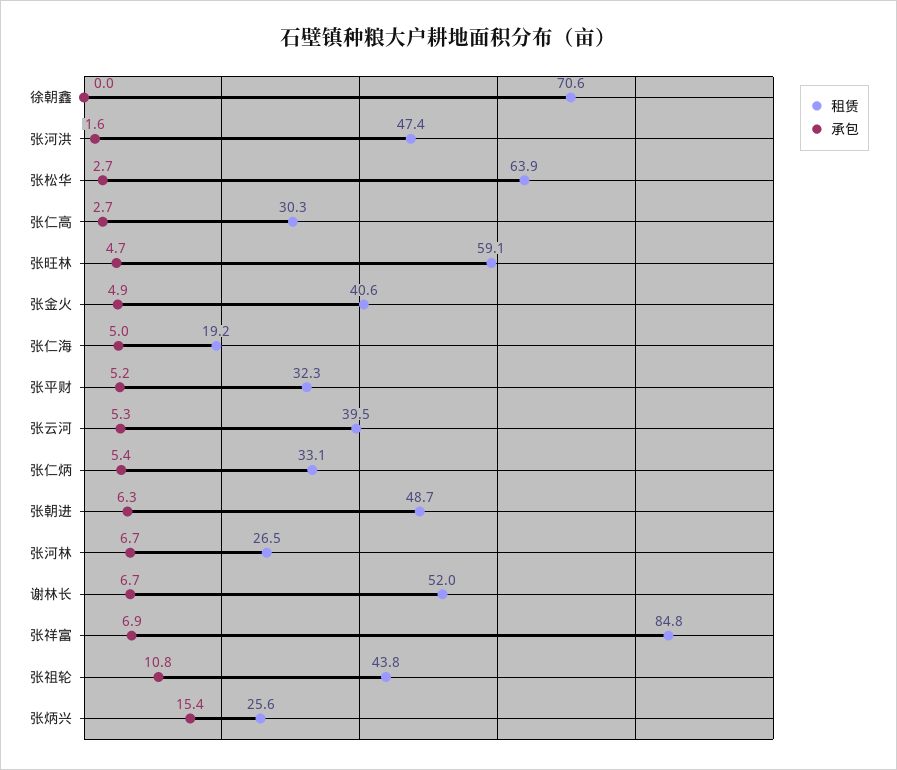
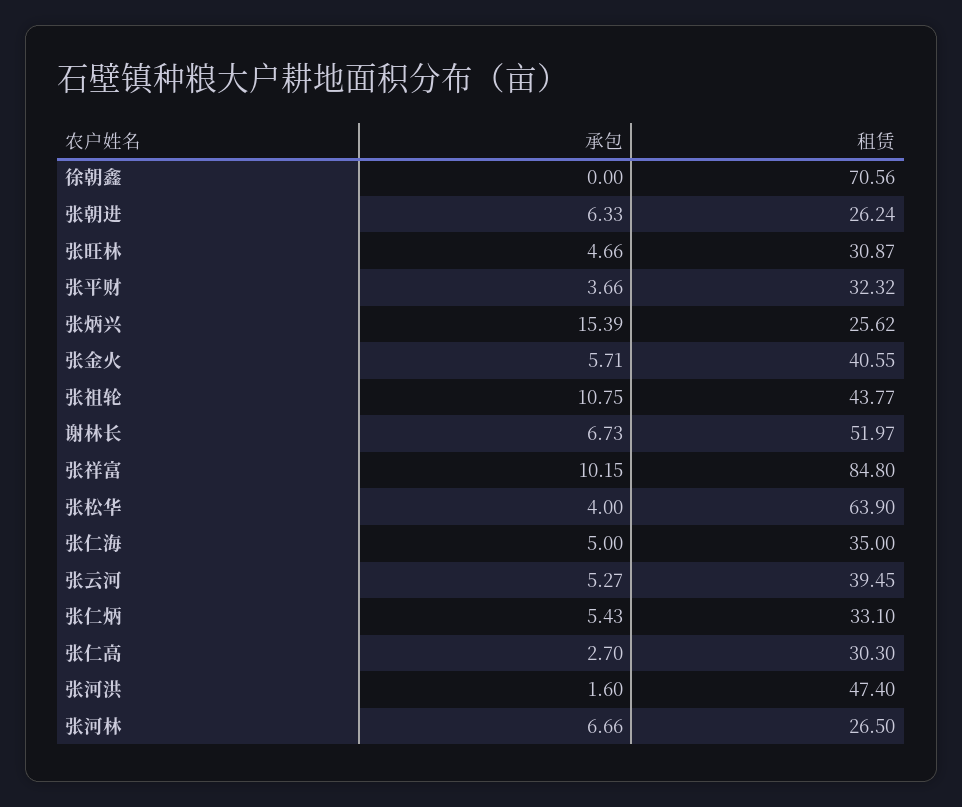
承包, 张松华: 2.7 -> 4
租赁, 张旺林: 59.1 -> 30.87
承包, 张金火: 4.9 -> 5.71
租赁, 张仁海: 19.2 -> 35
承包, 张平财: 5.2 -> 3.66
租赁, 张朝进: 48.7 -> 26.24
承包, 张祥富: 6.9 -> 10.15

